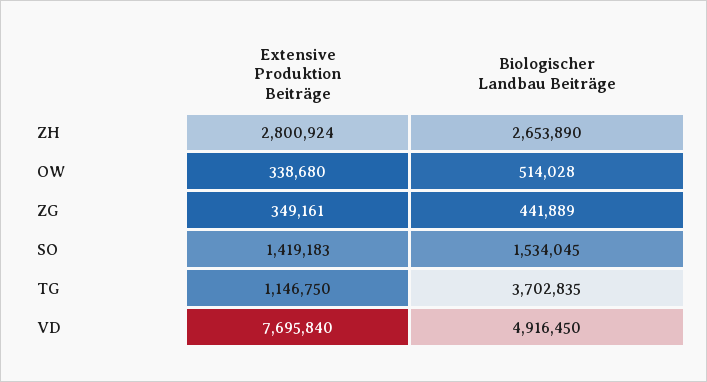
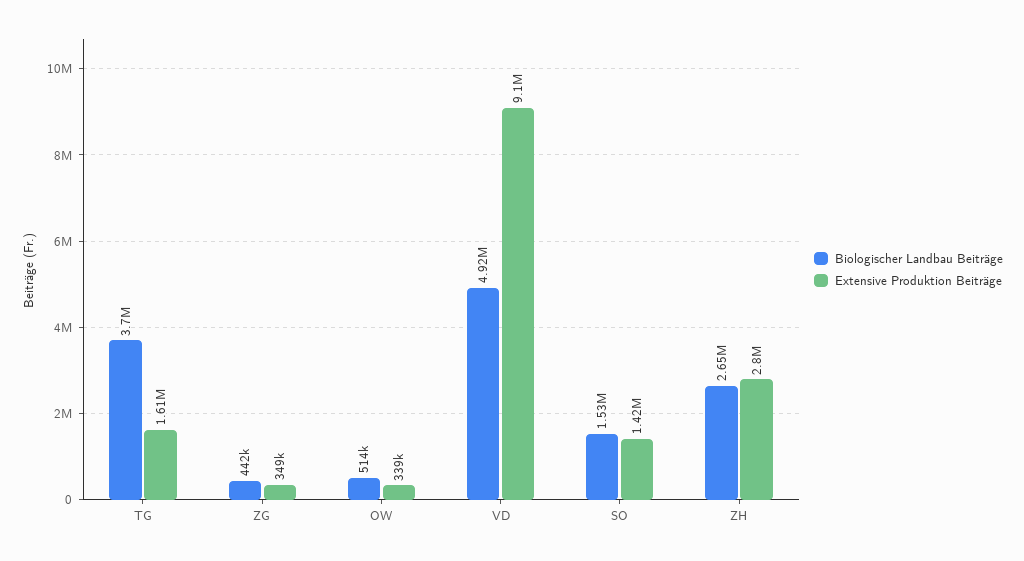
Extensive Produktion Beiträge, TG: 1146750 -> 1610000
Extensive Produktion Beiträge, VD: 7695840 -> 9100000

